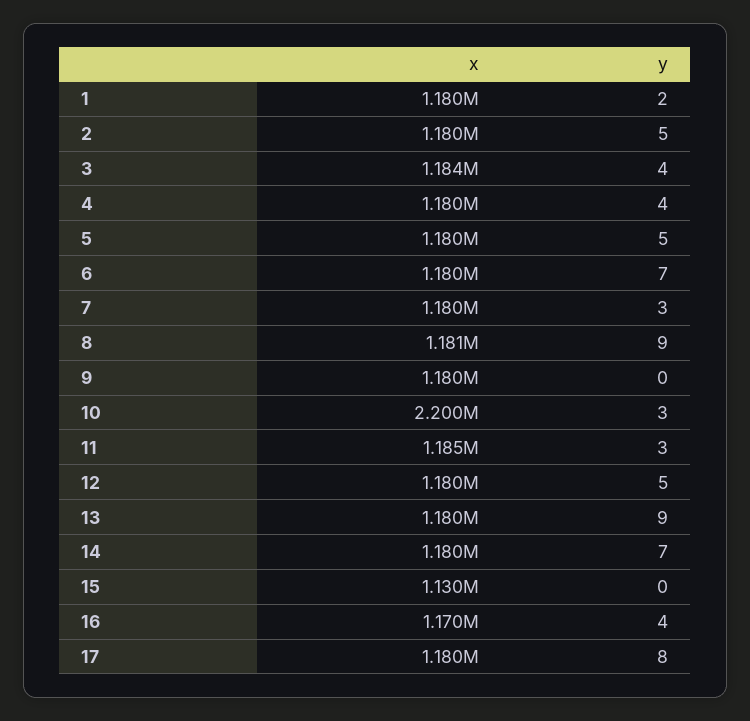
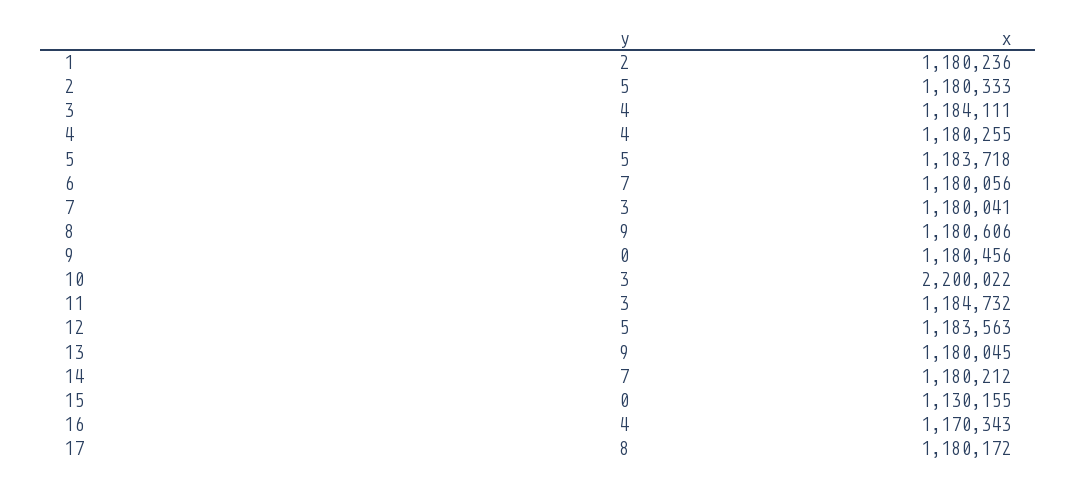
x, 5: 1180000 -> 1183718
x, 12: 1180000 -> 1183563

